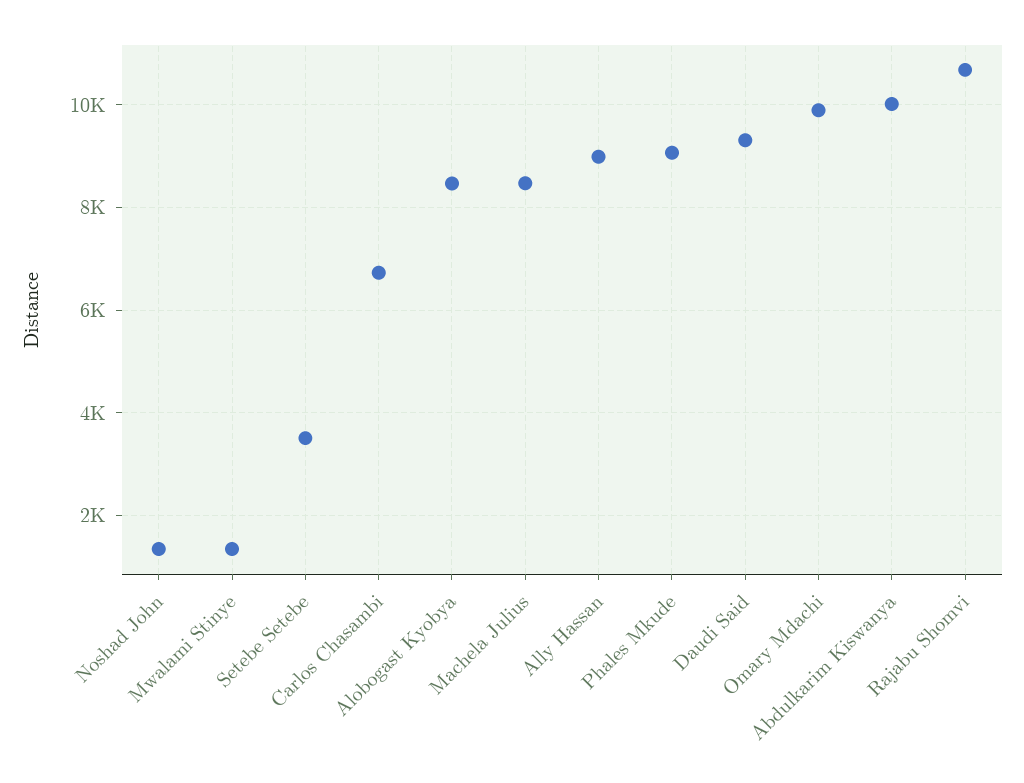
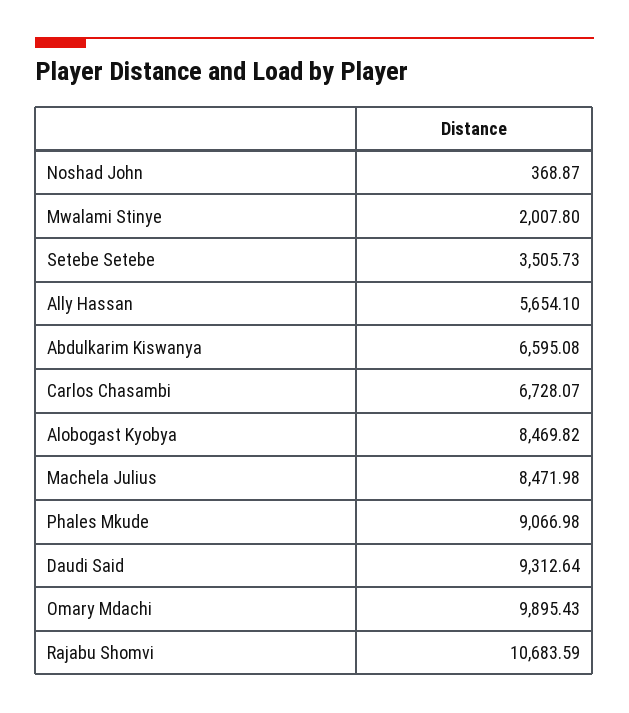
Noshad John: 1400 -> 368.87
Mwalami Stinye: 1400 -> 2007.8
Ally Hassan: 9000 -> 5654.1
Abdulkarim Kiswanya: 10000 -> 6595.08

